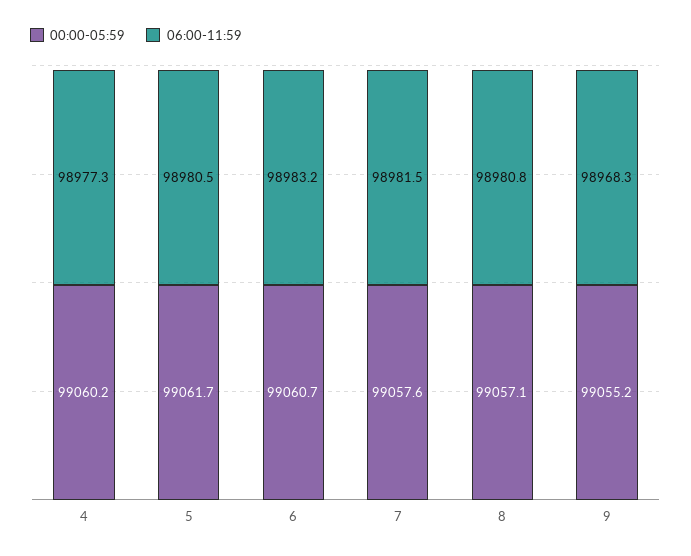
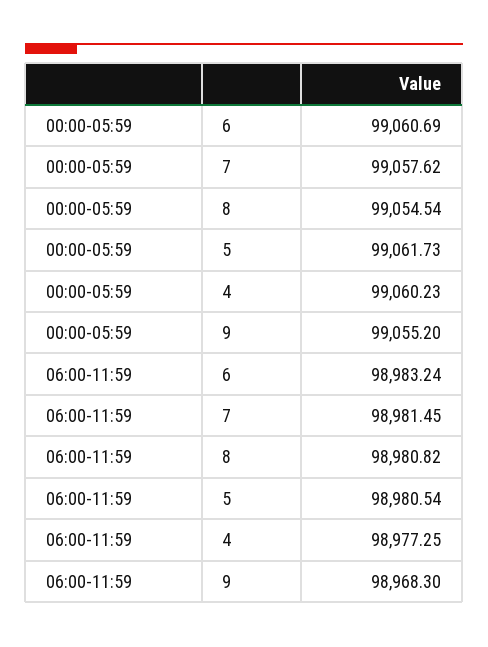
00:00-05:59, 8: 99057.1 -> 99054.54

